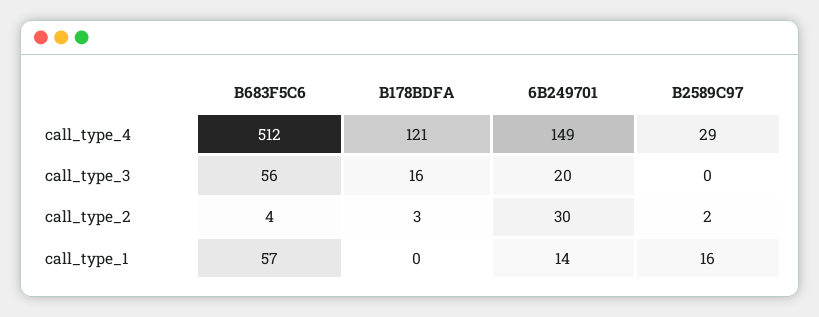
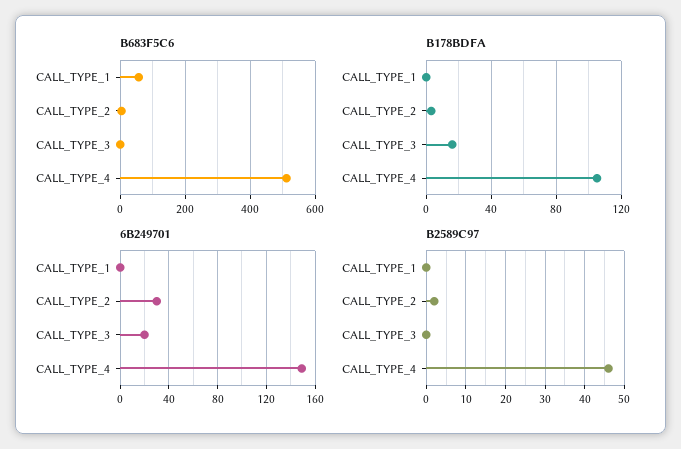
B178BDFA, call_type_4: 121 -> 105
B2589C97, call_type_4: 29 -> 45
B683F5C6, call_type_3: 56 -> 0
6B249701, call_type_1: 14 -> 0
B2589C97, call_type_1: 16 -> 0

